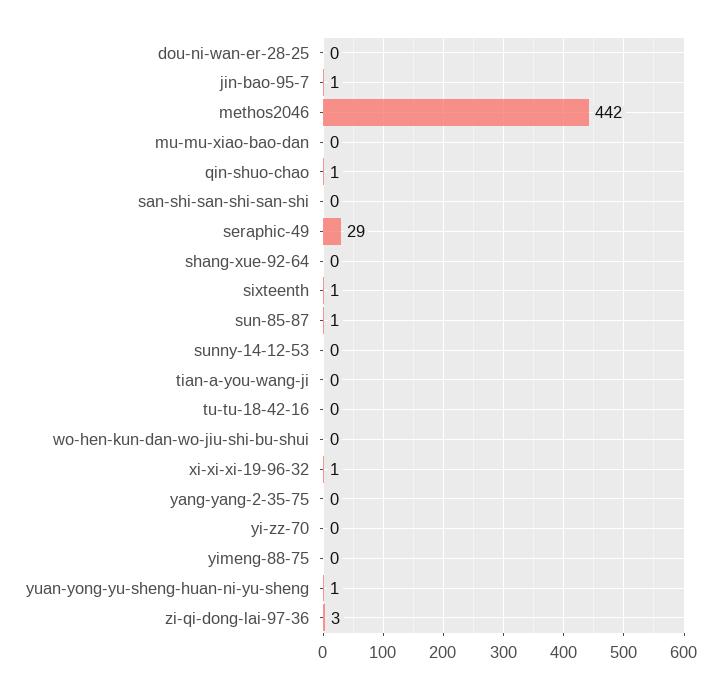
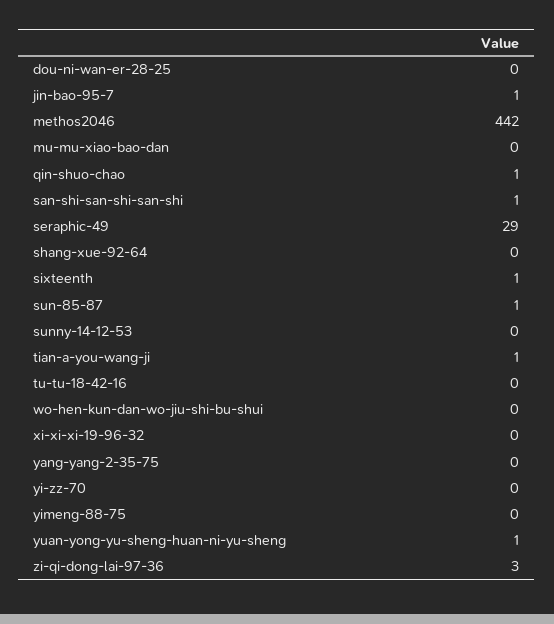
san-shi-san-shi-san-shi: 0 -> 1
tian-a-you-wang-ji: 0 -> 1
xi-xi-xi-19-96-32: 1 -> 0

